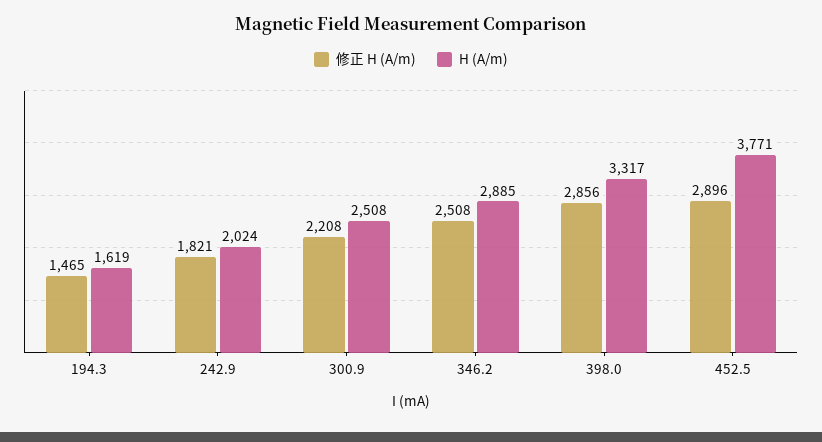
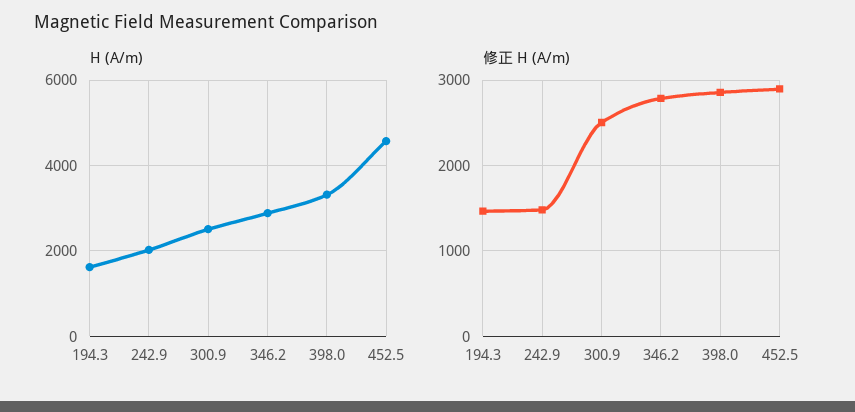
修正 H (A/m), 242.9: 1821 -> 1500
修正 H (A/m), 300.9: 2208 -> 2500
修正 H (A/m), 346.2: 2508 -> 2800
H (A/m), 452.5: 3771 -> 4600

